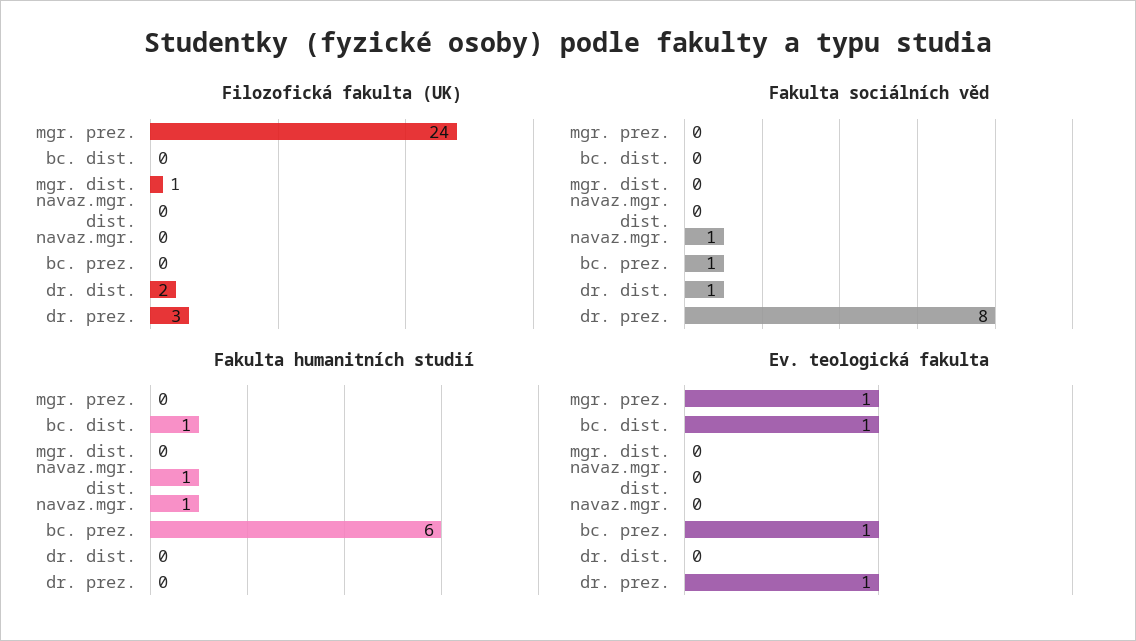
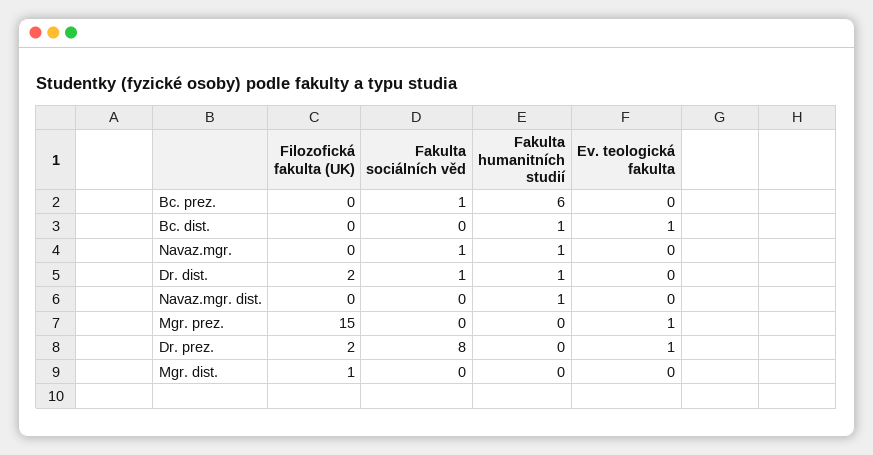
Filozofická fakulta (UK), mgr. prez.: 24 -> 15
Filozofická fakulta (UK), dr. prez.: 3 -> 2
Fakulta humanitních studií, dr. dist.: 0 -> 1
Ev. teologická fakulta, bc. prez.: 1 -> 0

